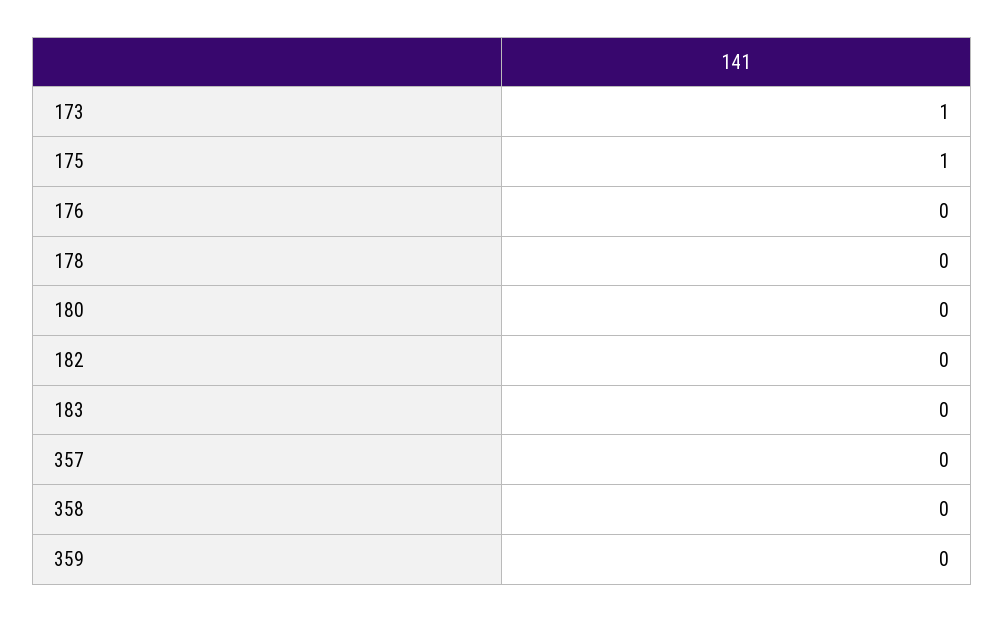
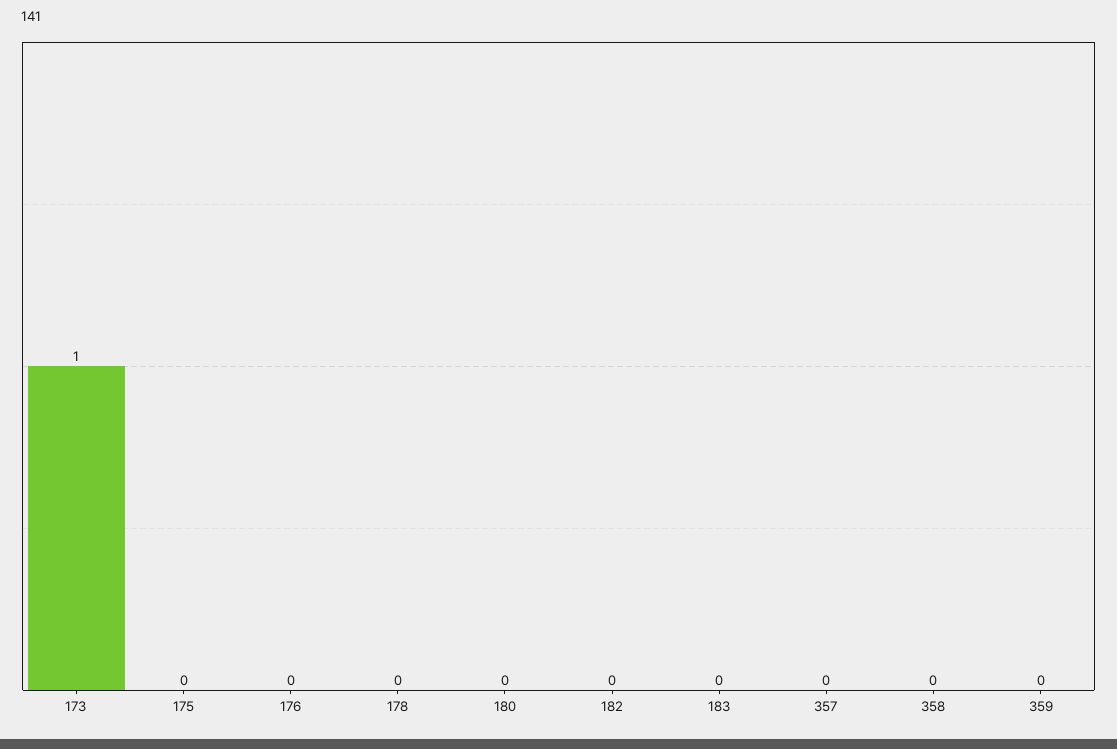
175: 1 -> 0

